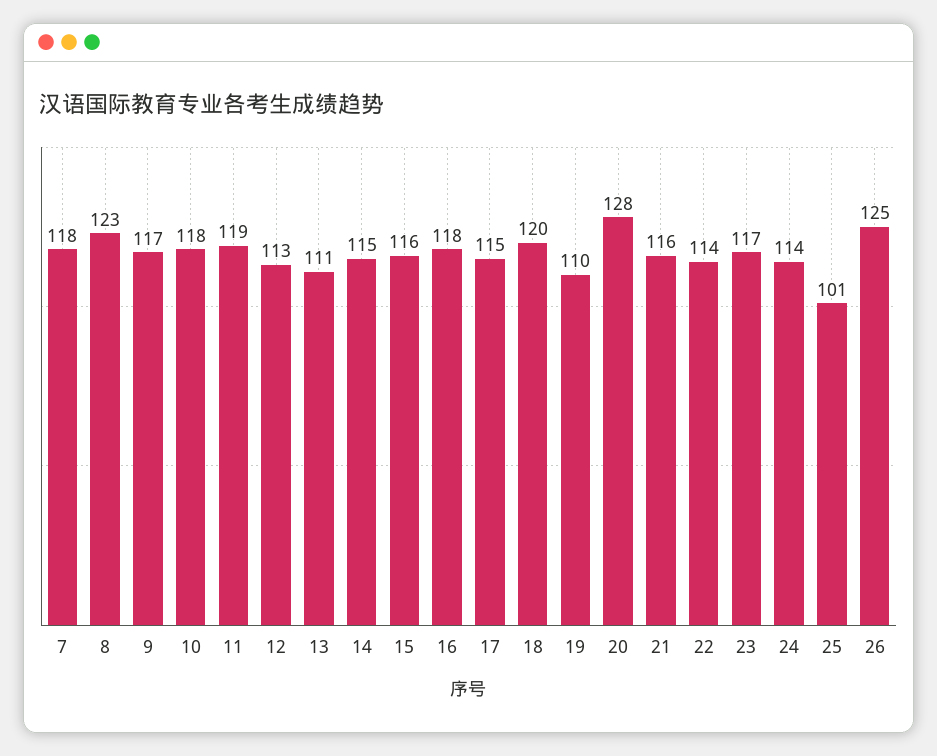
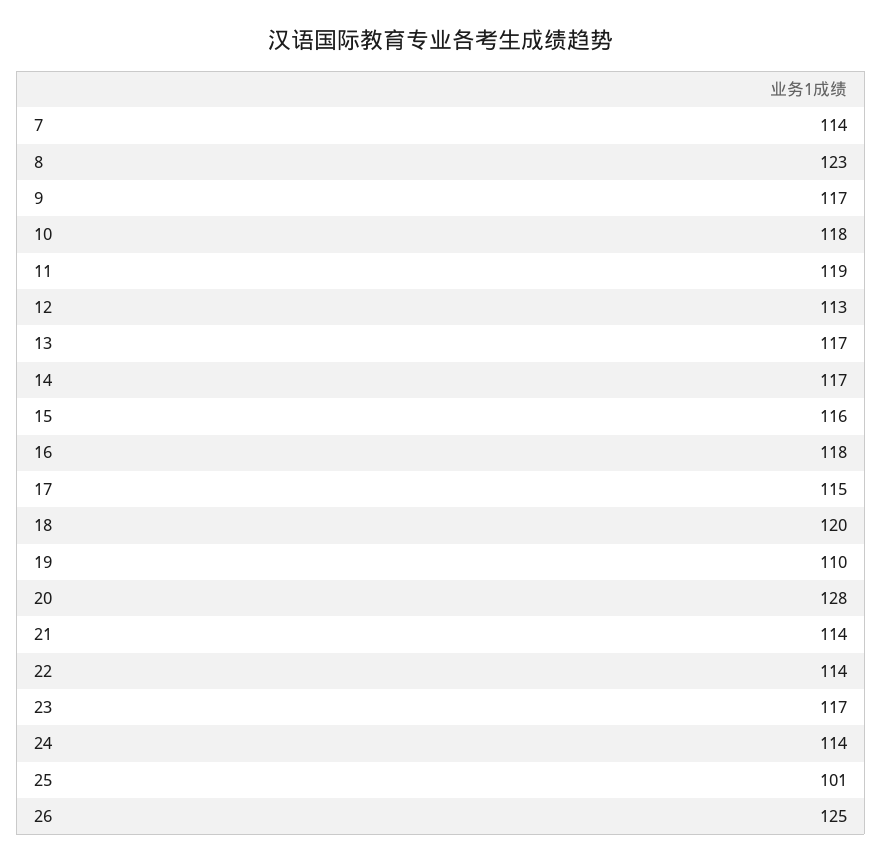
7: 118 -> 114
13: 111 -> 117
14: 115 -> 117
21: 116 -> 114

